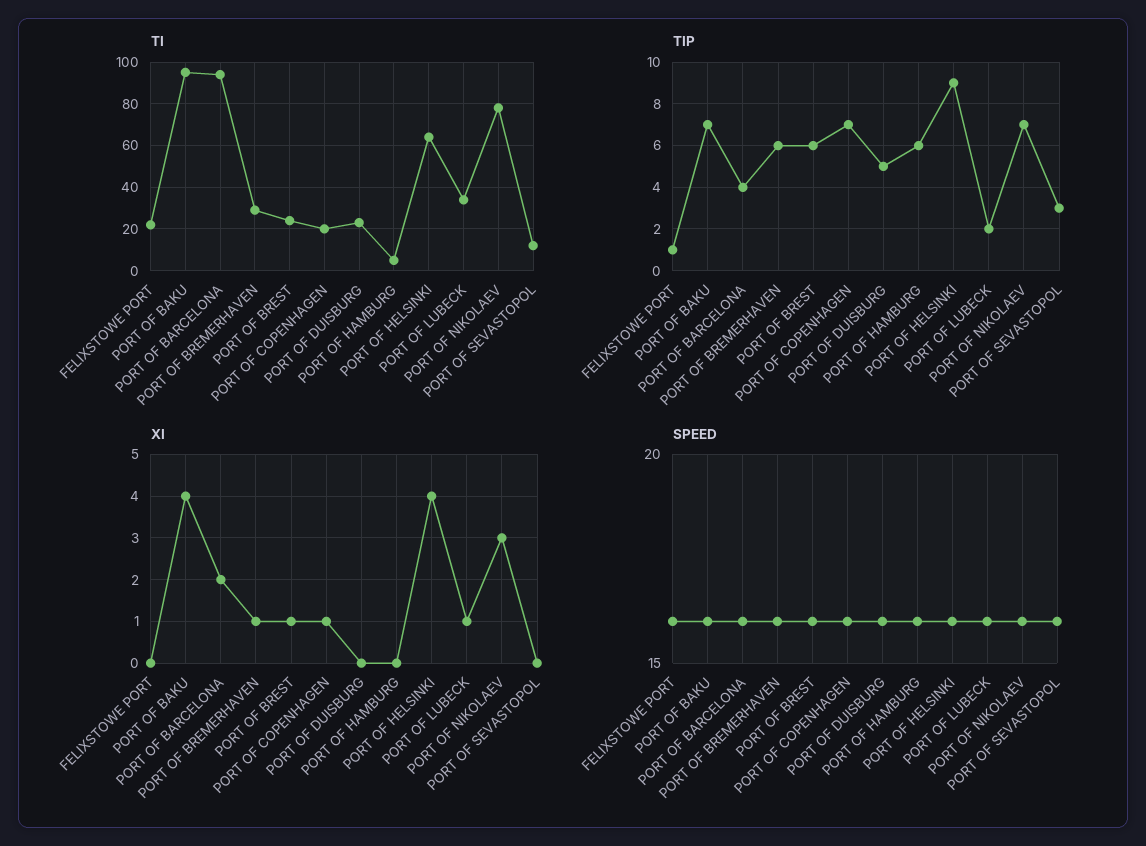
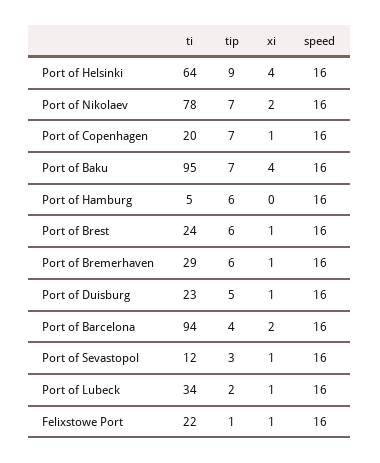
XI, FELIXSTOWE PORT: 0 -> 1
XI, PORT OF DUISBURG: 0 -> 1
XI, PORT OF NIKOLAEV: 3 -> 2
XI, PORT OF SEVASTOPOL: 0 -> 1

